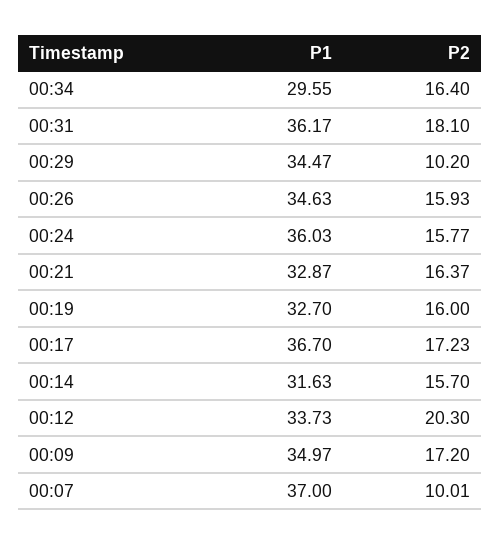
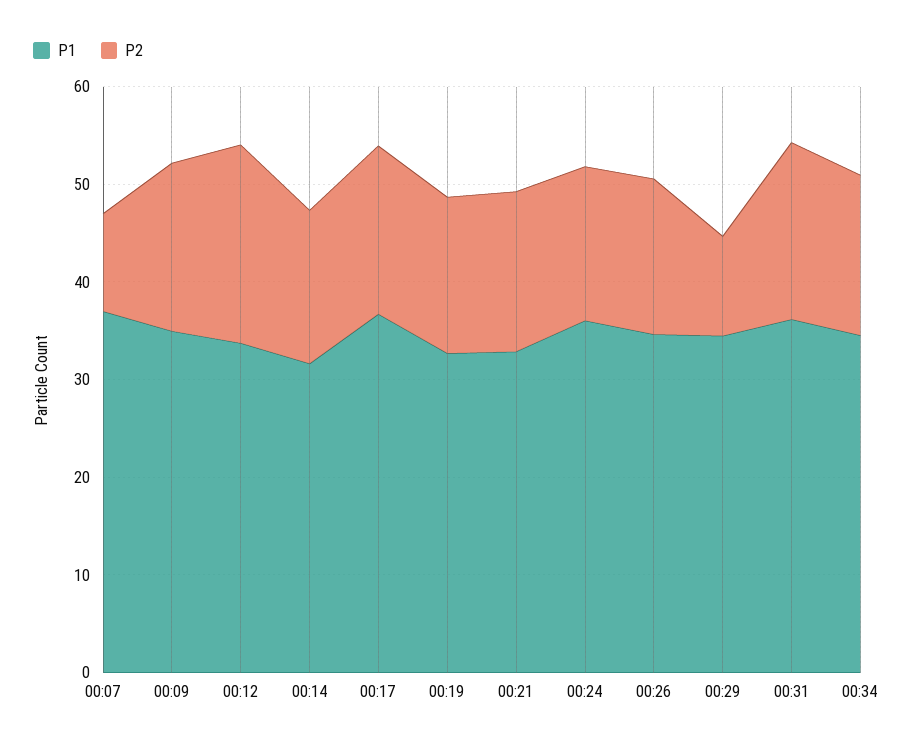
P1, 00:34: 29.55 -> 34

